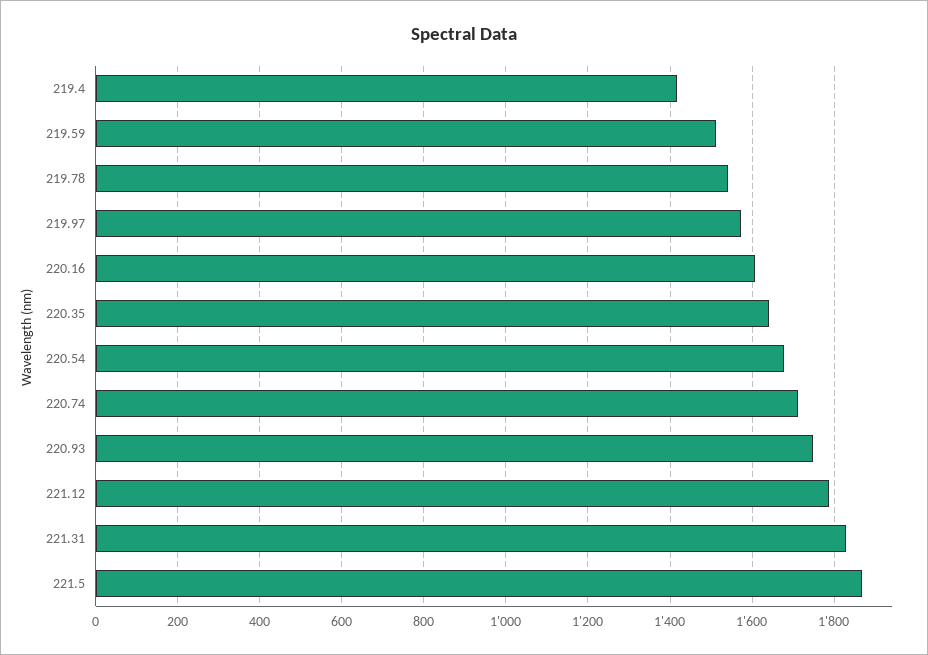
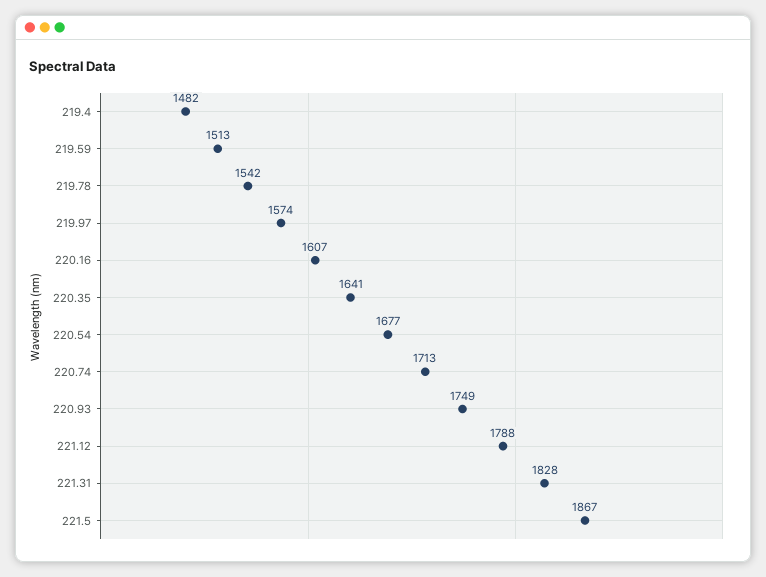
219.4: 1420 -> 1482

